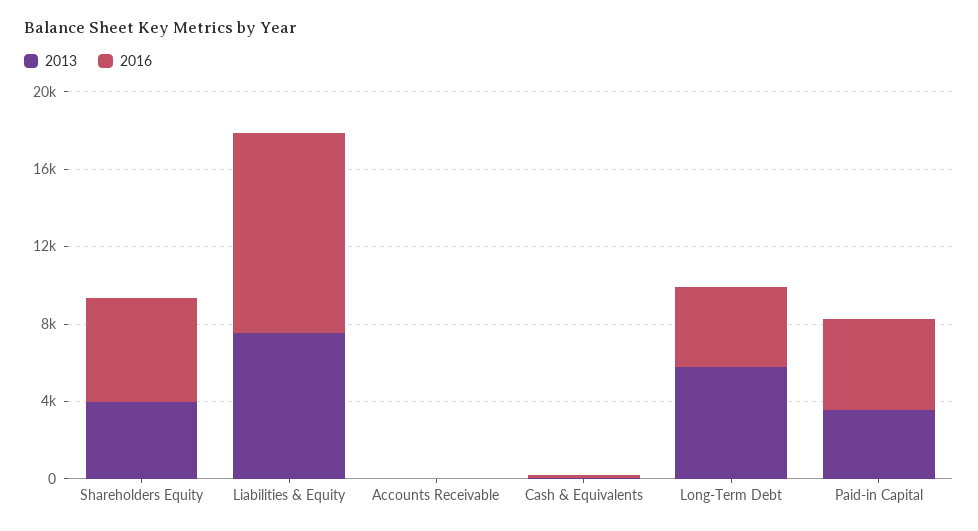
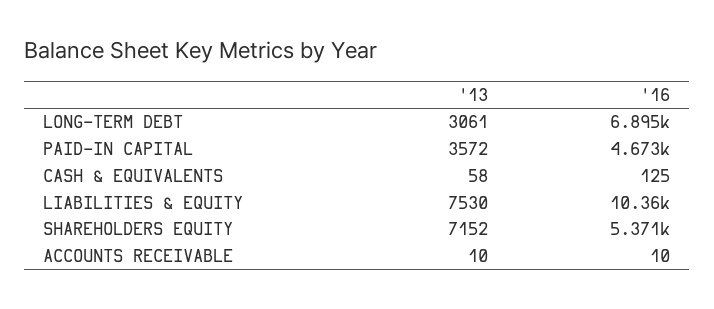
2013, Shareholders Equity: 4000 -> 7152
2013, Long-Term Debt: 6000 -> 3061
2016, Long-Term Debt: 4000 -> 6895

